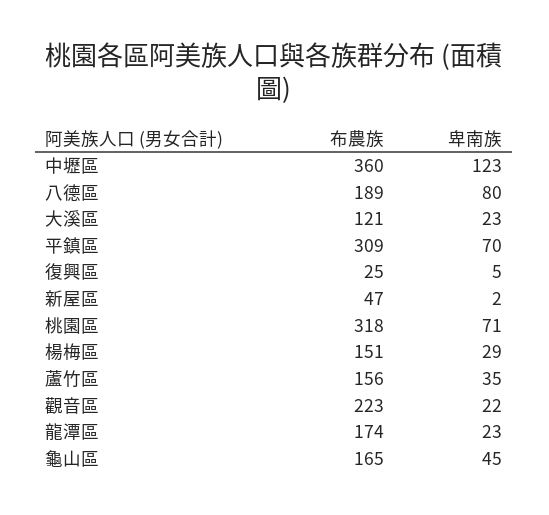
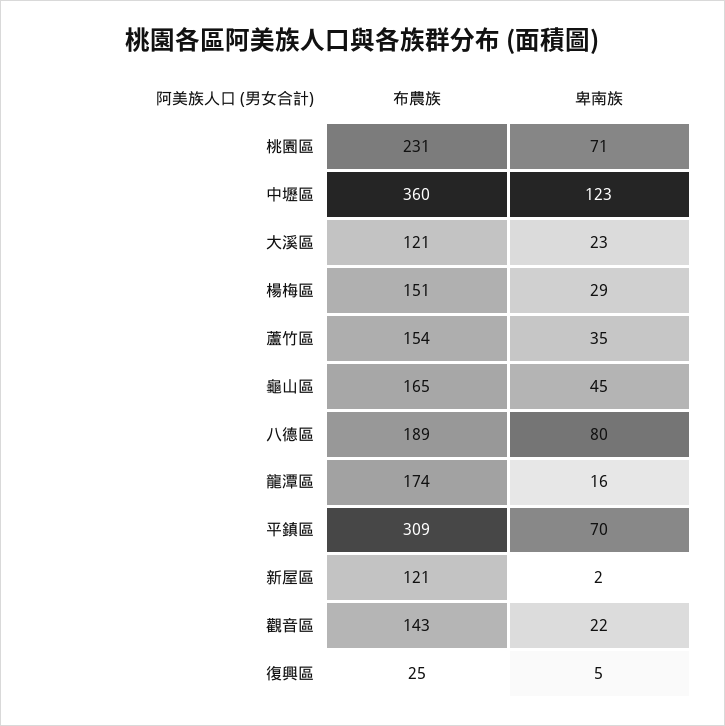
布農族, 新屋區: 47 -> 121
布農族, 桃園區: 318 -> 231
布農族, 蘆竹區: 156 -> 154
布農族, 觀音區: 223 -> 143
卑南族, 龍潭區: 23 -> 16

